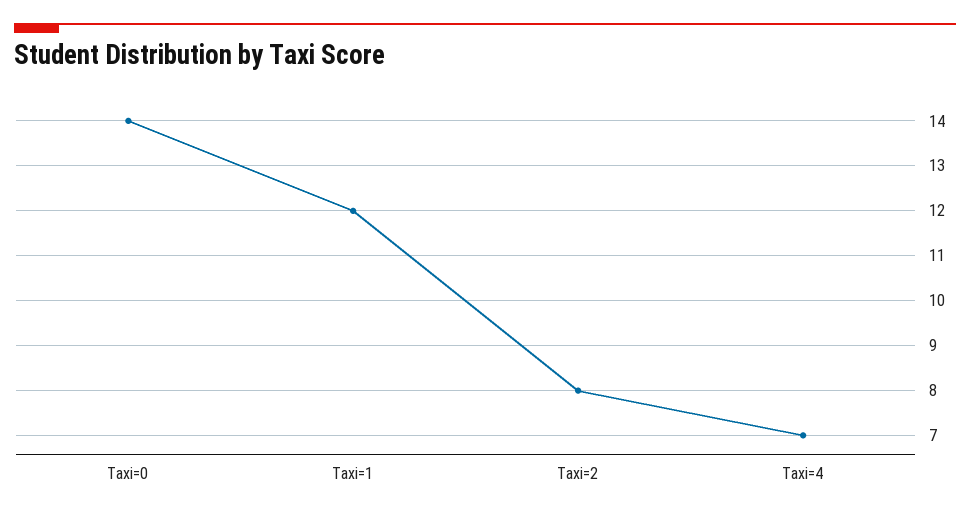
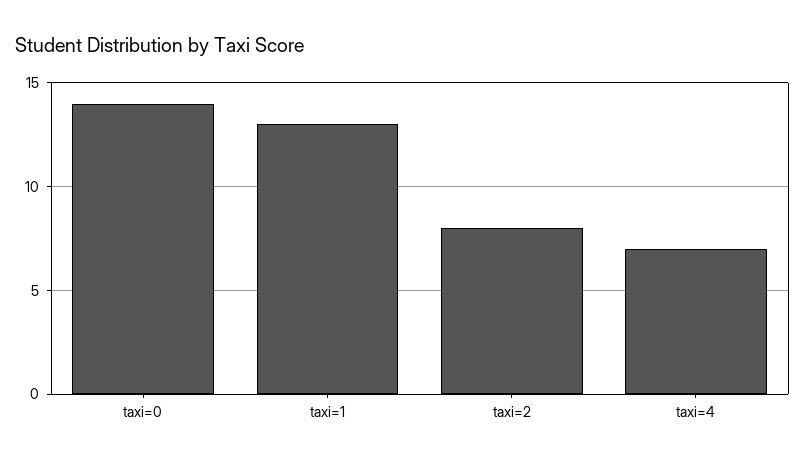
Taxi=1: 12 -> 13

